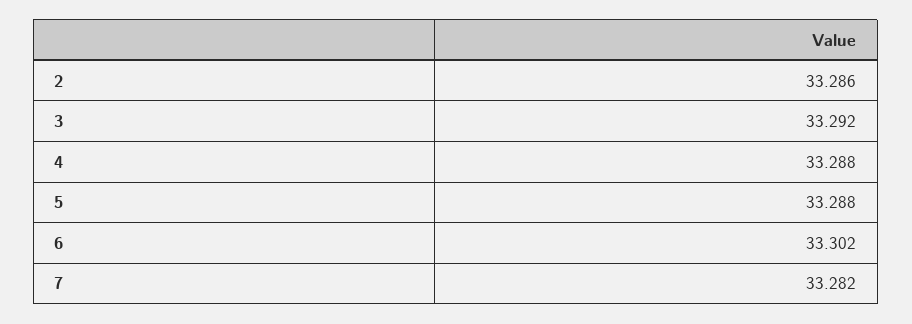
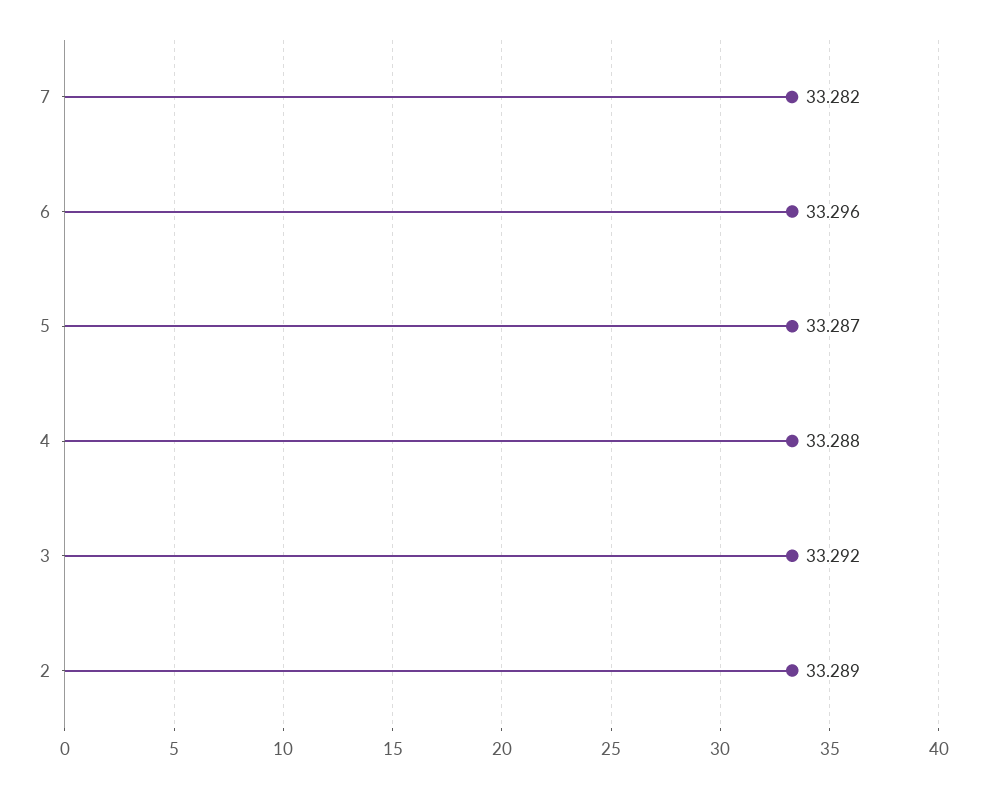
2: 33.286 -> 33.289
5: 33.288 -> 33.287
6: 33.302 -> 33.296

